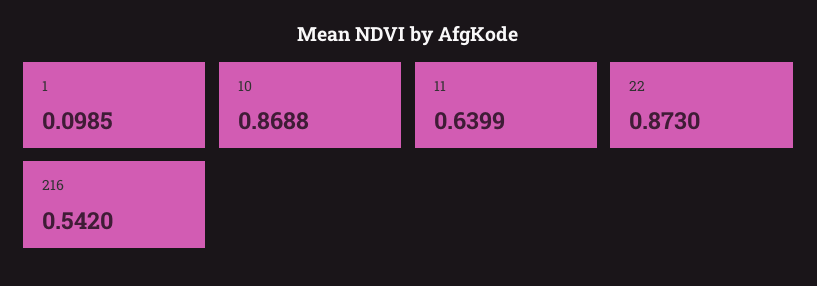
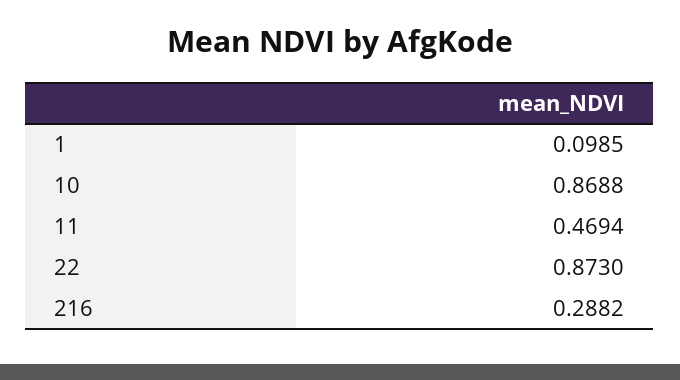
11: 0.6399 -> 0.4694
216: 0.542 -> 0.2882

